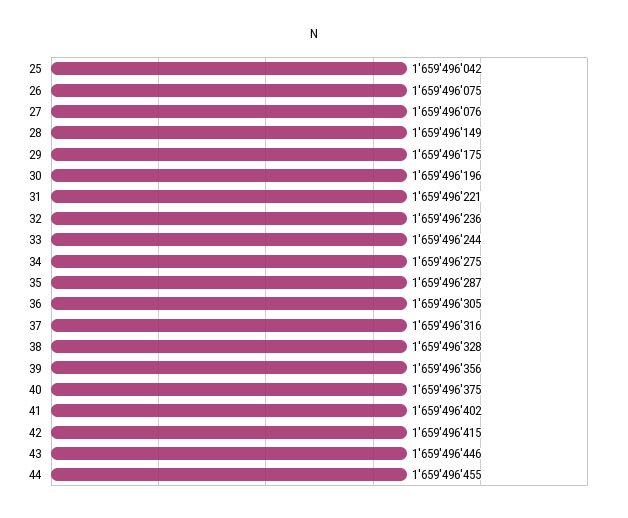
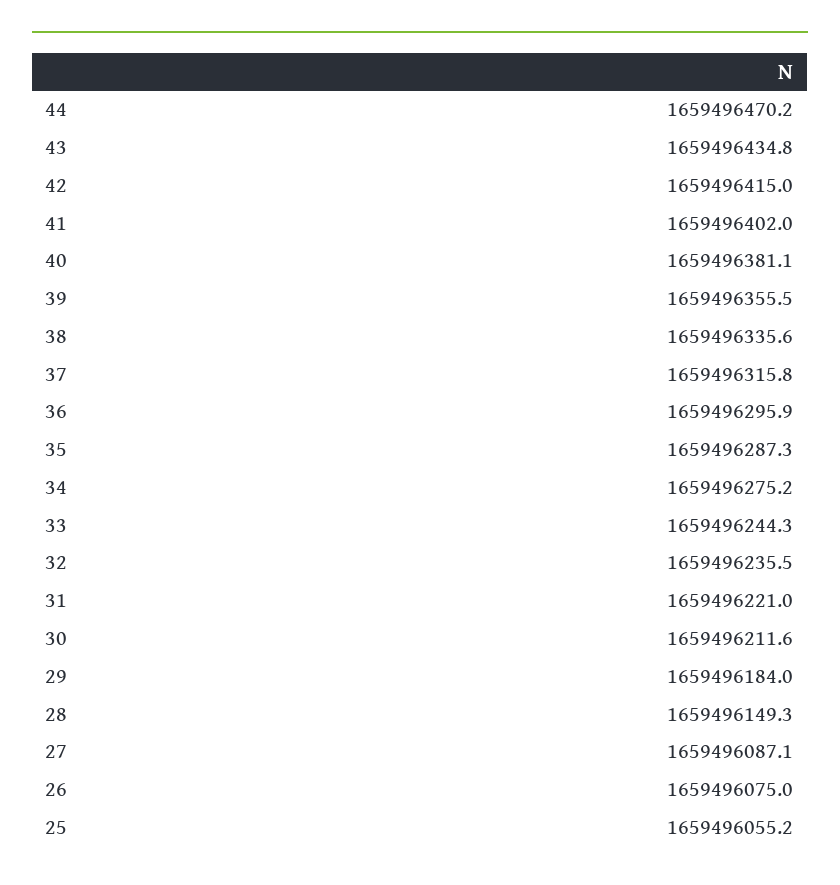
25: 1659496042 -> 1659496055.2
27: 1659496076 -> 1659496087.1
29: 1659496175 -> 1659496184
30: 1659496196 -> 1659496211.6
36: 1659496305 -> 1659496295.9
38: 1659496328 -> 1659496335.6
40: 1659496375 -> 1659496381.1
43: 1659496446 -> 1659496434.8
44: 1659496455 -> 1659496470.2

